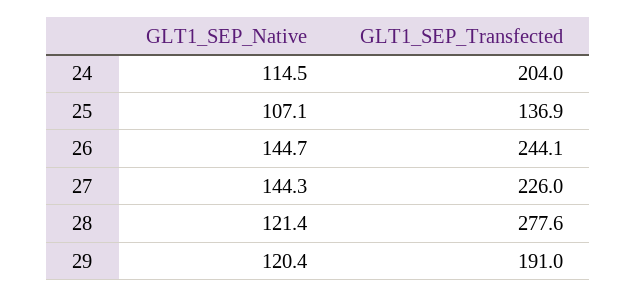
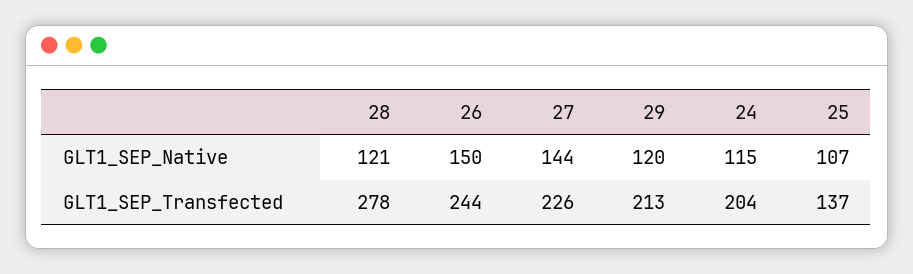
GLT1_SEP_Native, 26: 144.7 -> 150
GLT1_SEP_Transfected, 29: 191 -> 213

